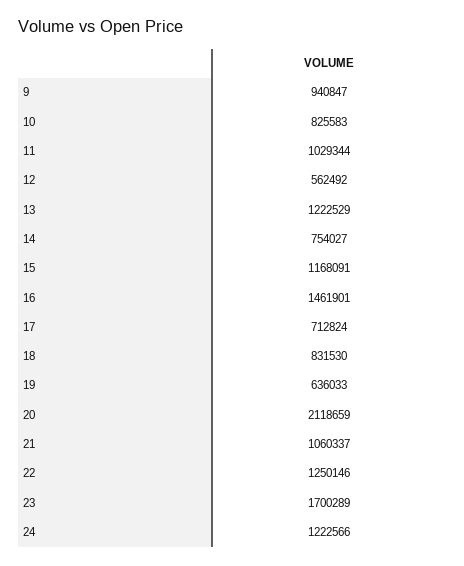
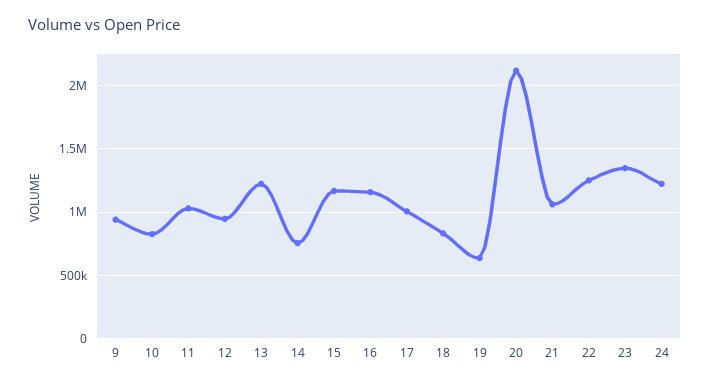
12: 562492 -> 950000
16: 1461901 -> 1150000
17: 712824 -> 1000000
23: 1700289 -> 1350000

